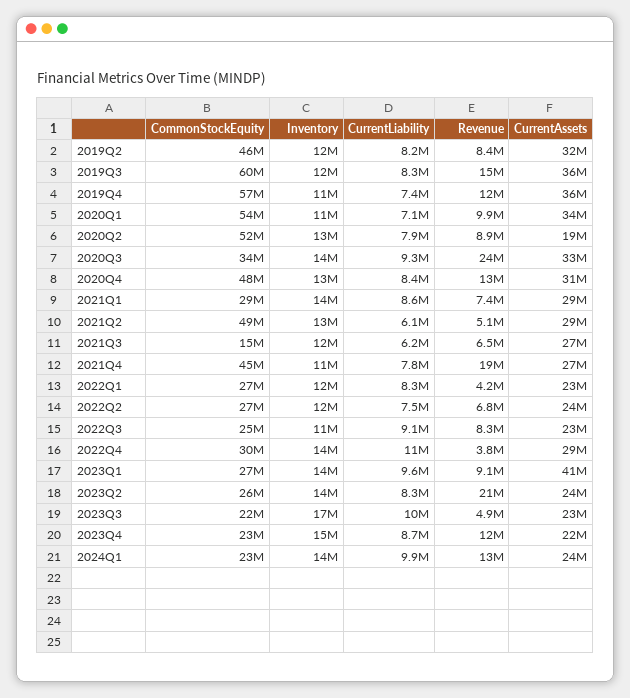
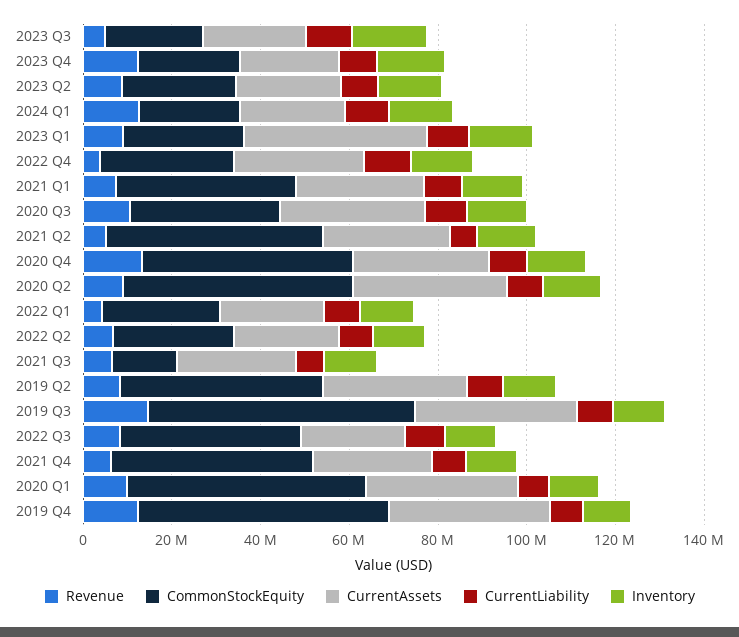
CurrentAssets, 2020Q2: 19000000 -> 35000000
Revenue, 2020Q3: 24000000 -> 10000000
CommonStockEquity, 2021Q1: 29000000 -> 40000000
Revenue, 2021Q4: 19000000 -> 5000000
CommonStockEquity, 2022Q3: 25000000 -> 40000000
Revenue, 2023Q2: 21000000 -> 10000000

